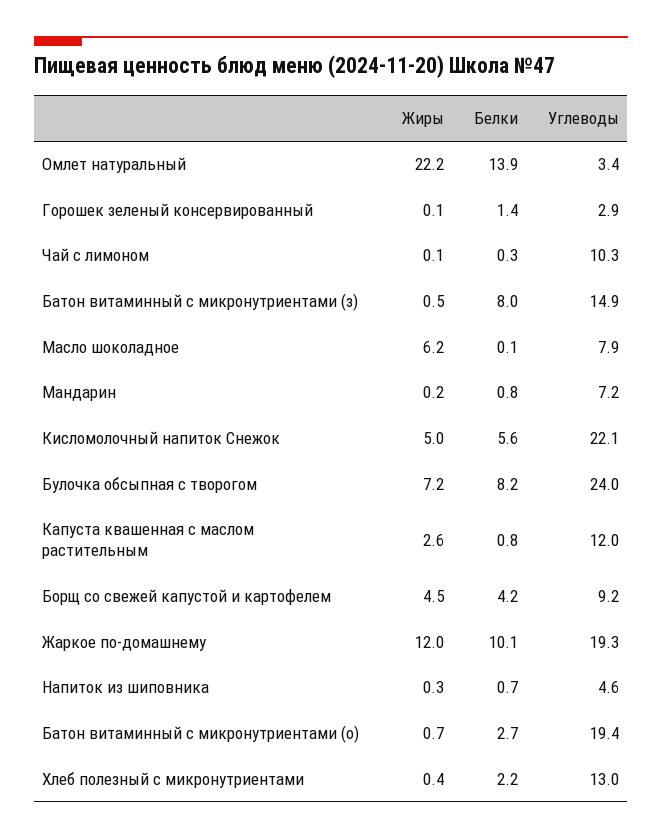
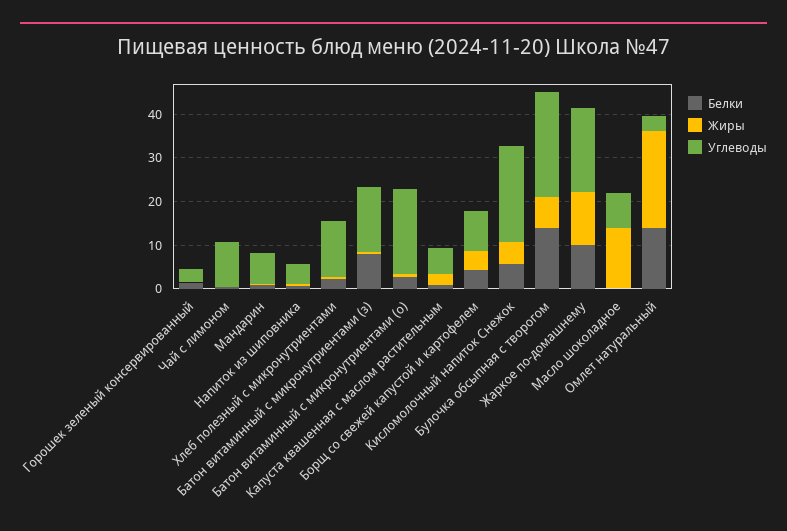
Жиры, Масло шоколадное: 6.2 -> 14
Белки, Булочка обсыпная с творогом: 8.2 -> 14
Углеводы, Капуста квашенная с маслом растительным: 12 -> 6

